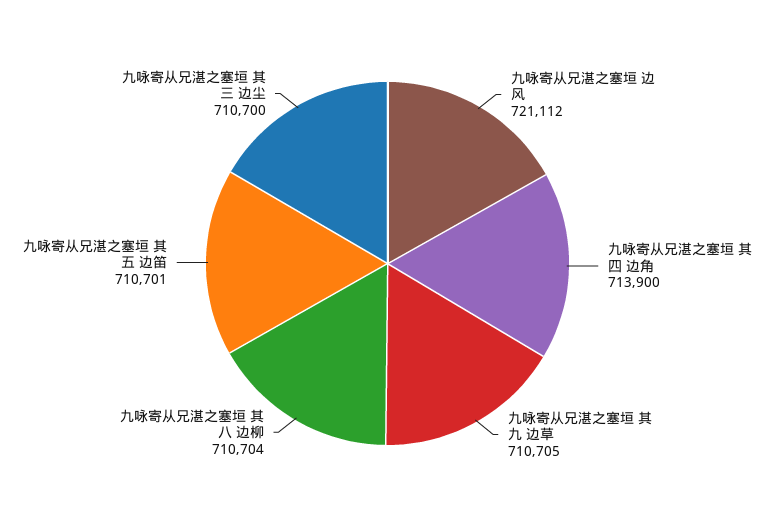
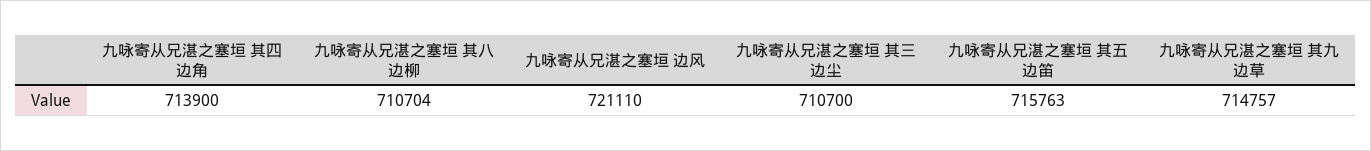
九咏寄从兄湛之塞垣 边风: 721112 -> 721110
九咏寄从兄湛之塞垣 其九 边草: 710705 -> 714757
九咏寄从兄湛之塞垣 其五 边笛: 710701 -> 715763

